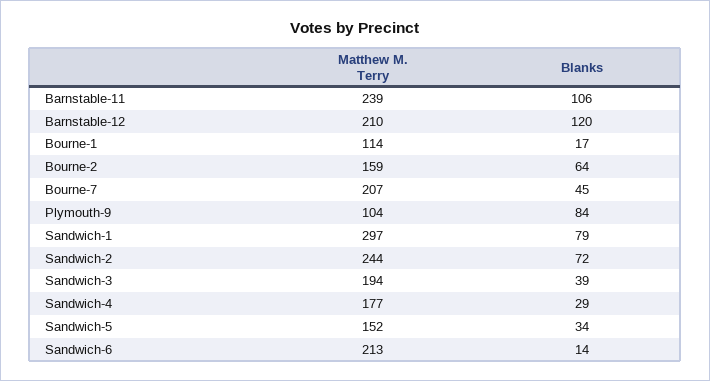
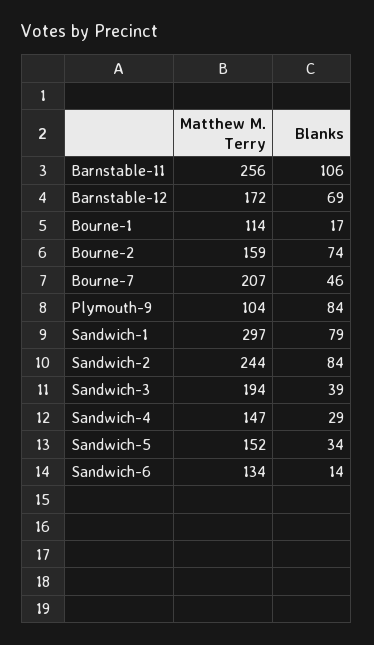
Matthew M. Terry, Barnstable-11: 239 -> 256
Matthew M. Terry, Barnstable-12: 210 -> 172
Blanks, Barnstable-12: 120 -> 69
Blanks, Bourne-2: 64 -> 74
Blanks, Bourne-7: 45 -> 46
Blanks, Sandwich-2: 72 -> 84
Matthew M. Terry, Sandwich-4: 177 -> 147
Matthew M. Terry, Sandwich-6: 213 -> 134

